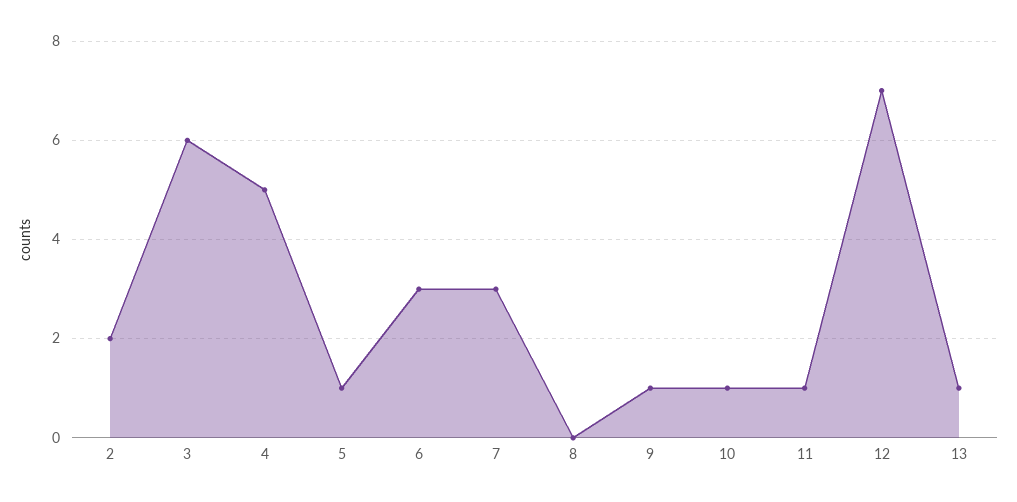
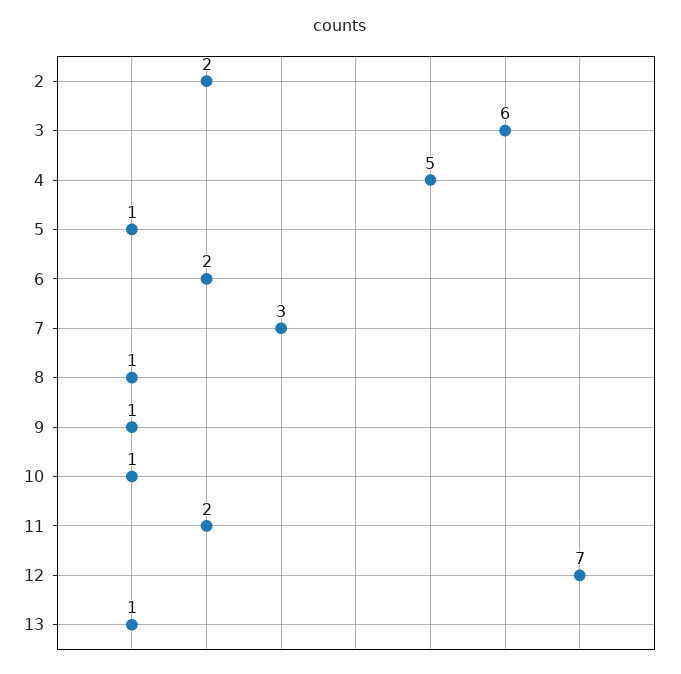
6: 3 -> 2
8: 0 -> 1
11: 1 -> 2

